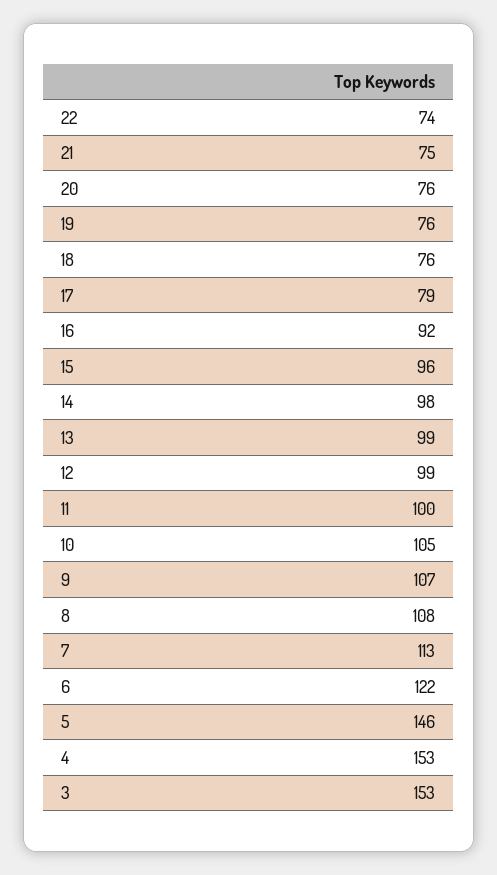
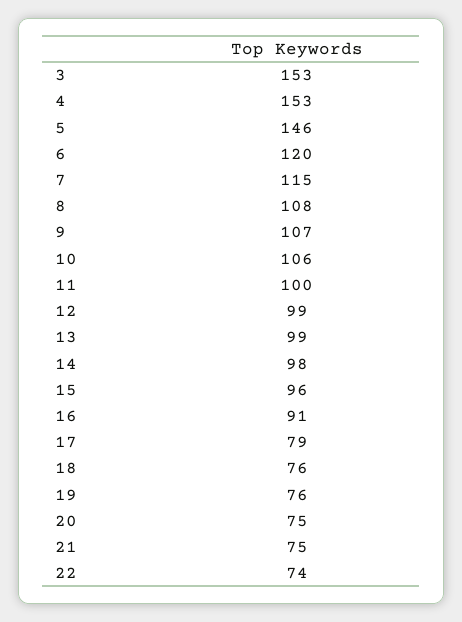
20: 76 -> 75
16: 92 -> 91
10: 105 -> 106
7: 113 -> 115
6: 122 -> 120

